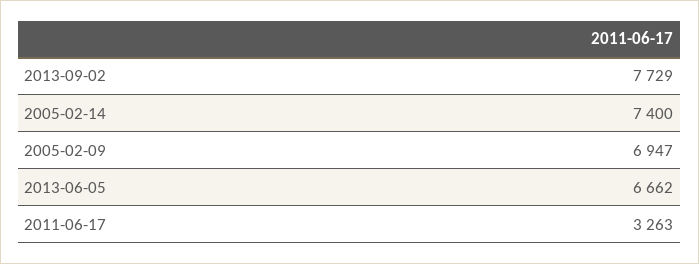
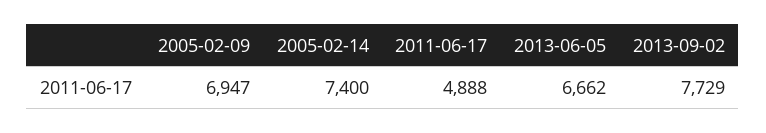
2011-06-17: 3263 -> 4888

